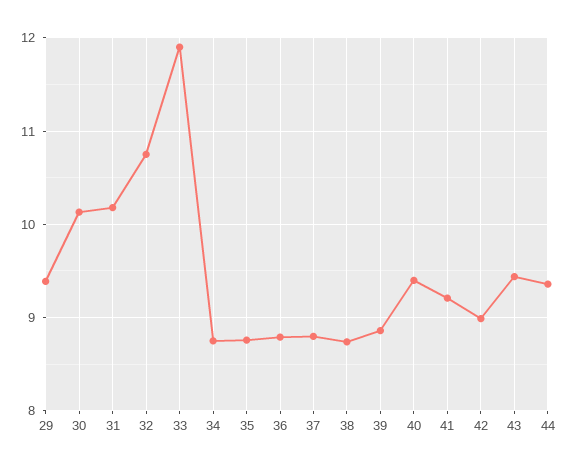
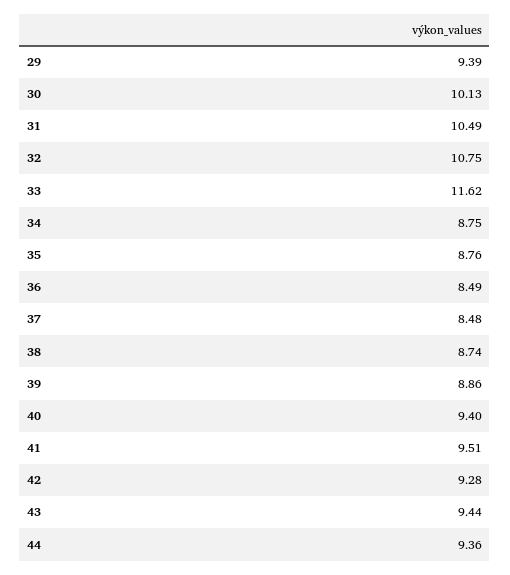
31: 10.2 -> 10.49
33: 11.9 -> 11.62
36: 8.8 -> 8.49
37: 8.8 -> 8.48
41: 9.2 -> 9.51
42: 9 -> 9.28

